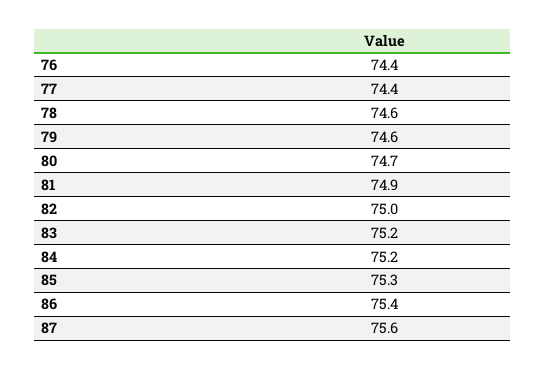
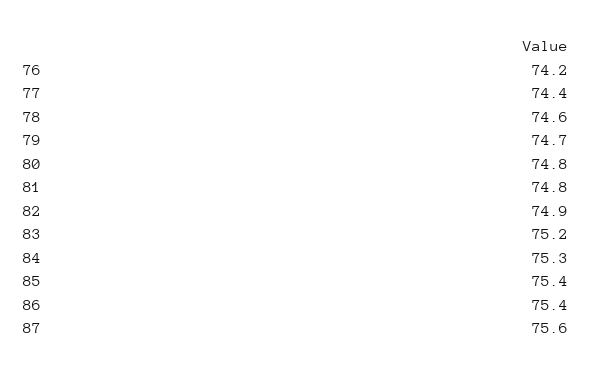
76: 74.4 -> 74.2
79: 74.6 -> 74.7
80: 74.7 -> 74.8
81: 74.9 -> 74.8
82: 75 -> 74.9
84: 75.2 -> 75.3
85: 75.3 -> 75.4

